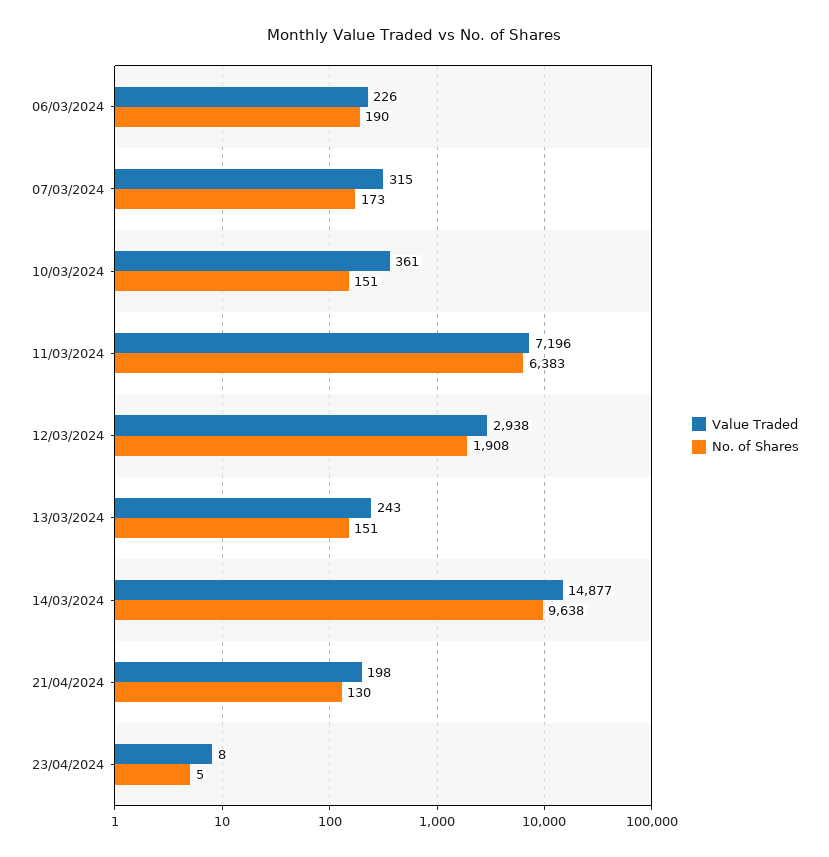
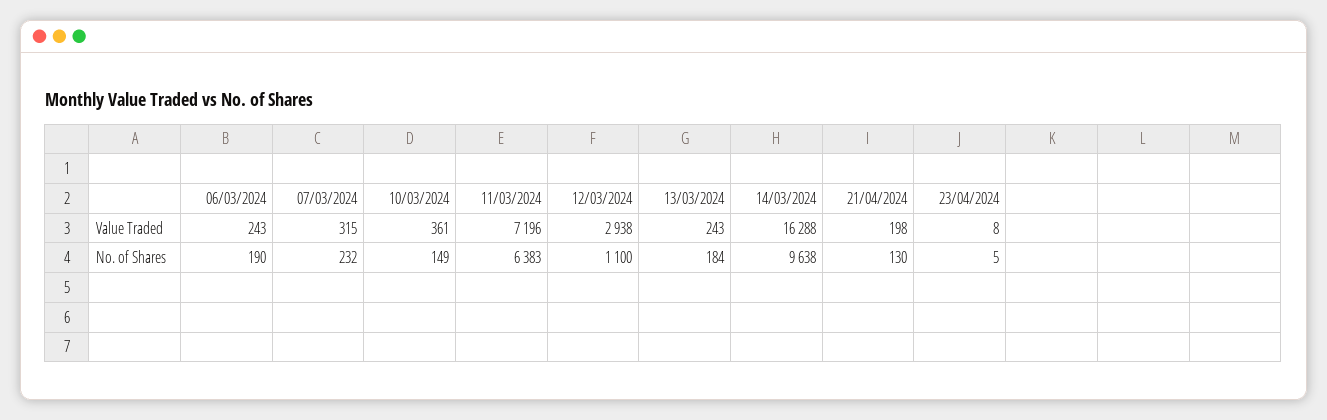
Value Traded, 06/03/2024: 226 -> 243
No. of Shares, 07/03/2024: 173 -> 232
No. of Shares, 10/03/2024: 151 -> 149
No. of Shares, 12/03/2024: 1908 -> 1100
No. of Shares, 13/03/2024: 151 -> 184
Value Traded, 14/03/2024: 14877 -> 16288

